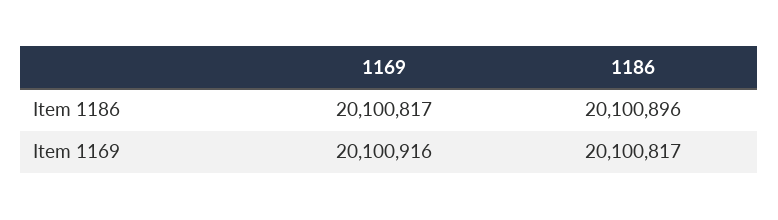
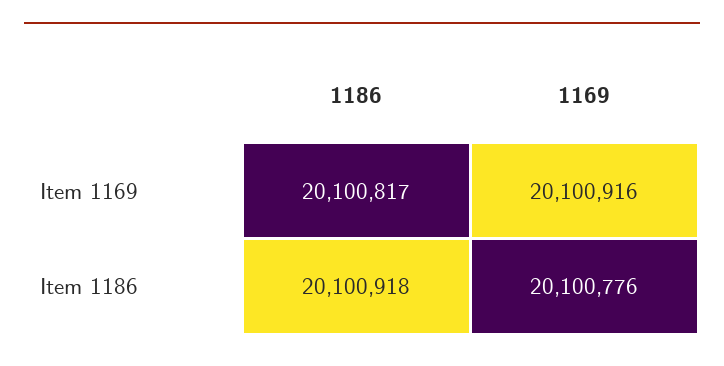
1169, Item 1186: 20100817 -> 20100776
1186, Item 1186: 20100896 -> 20100918

